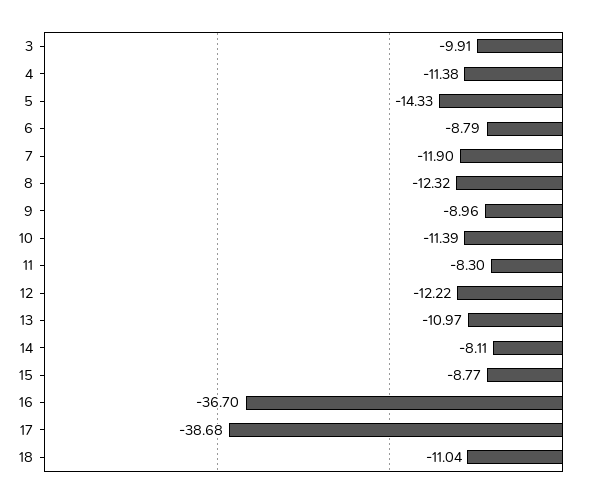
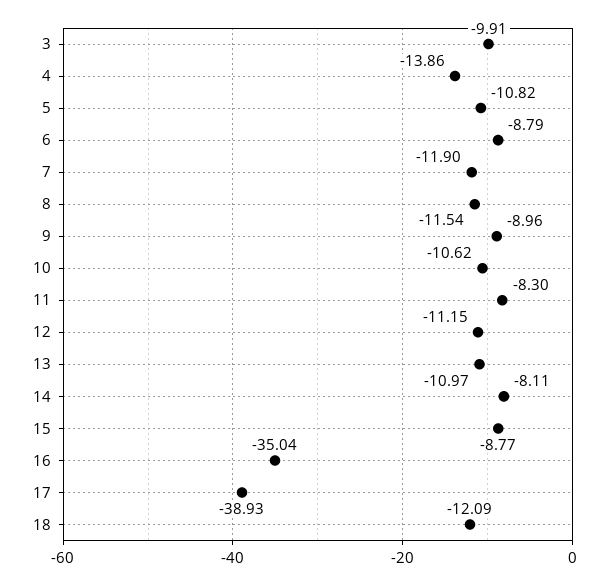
4: -11.38 -> -13.86
5: -14.33 -> -10.82
8: -12.32 -> -11.54
10: -11.39 -> -10.62
12: -12.22 -> -11.15
16: -36.7 -> -35.04
17: -38.68 -> -38.93
18: -11.04 -> -12.09

